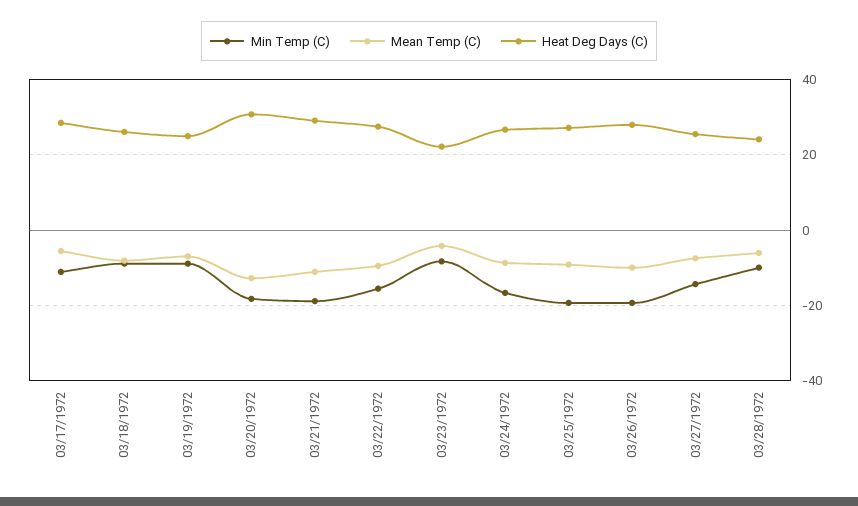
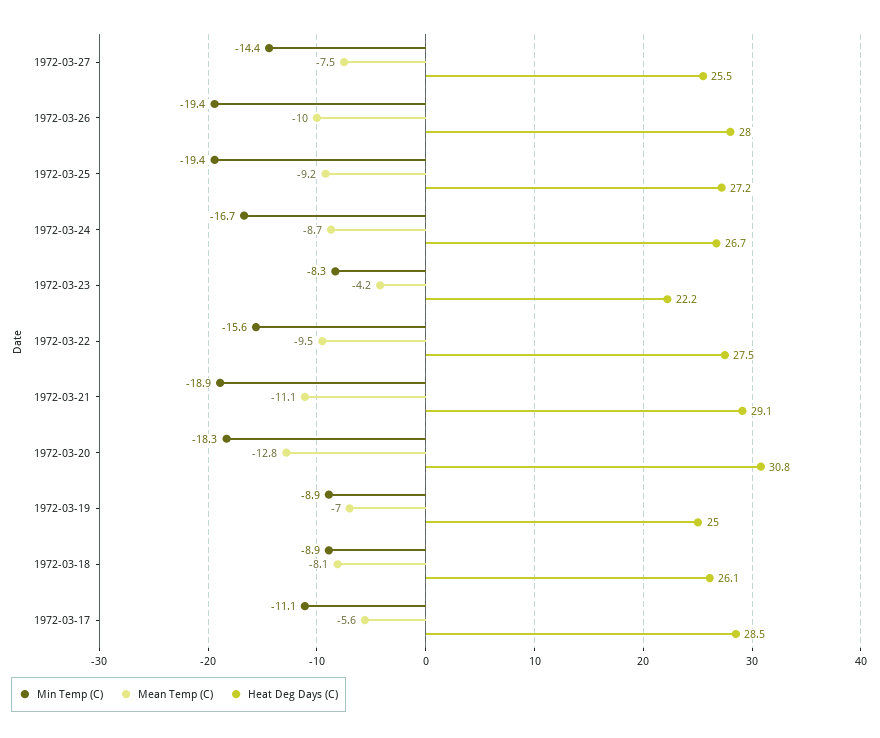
Min Temp (C), 03/28/1972: -10 -> none
Mean Temp (C), 03/28/1972: -6 -> none
Heat Deg Days (C), 03/28/1972: 24 -> none

